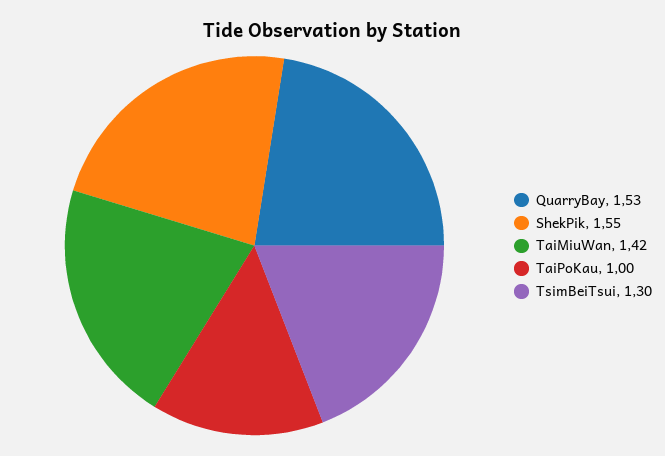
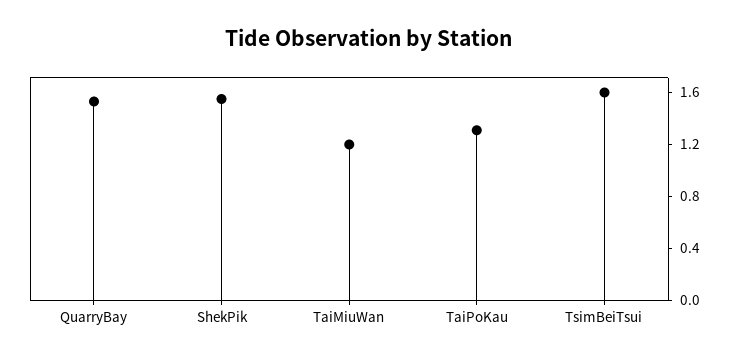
TaiMiuWan: 1.42 -> 1.2
TaiPoKau: 1 -> 1.3
TsimBeiTsui: 1.3 -> 1.6

